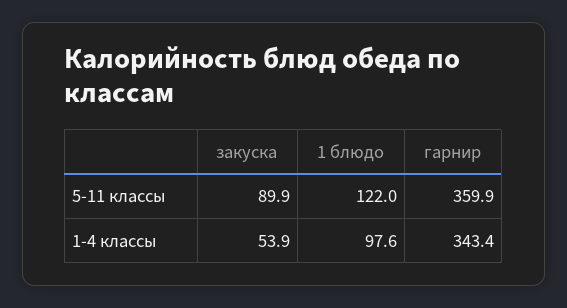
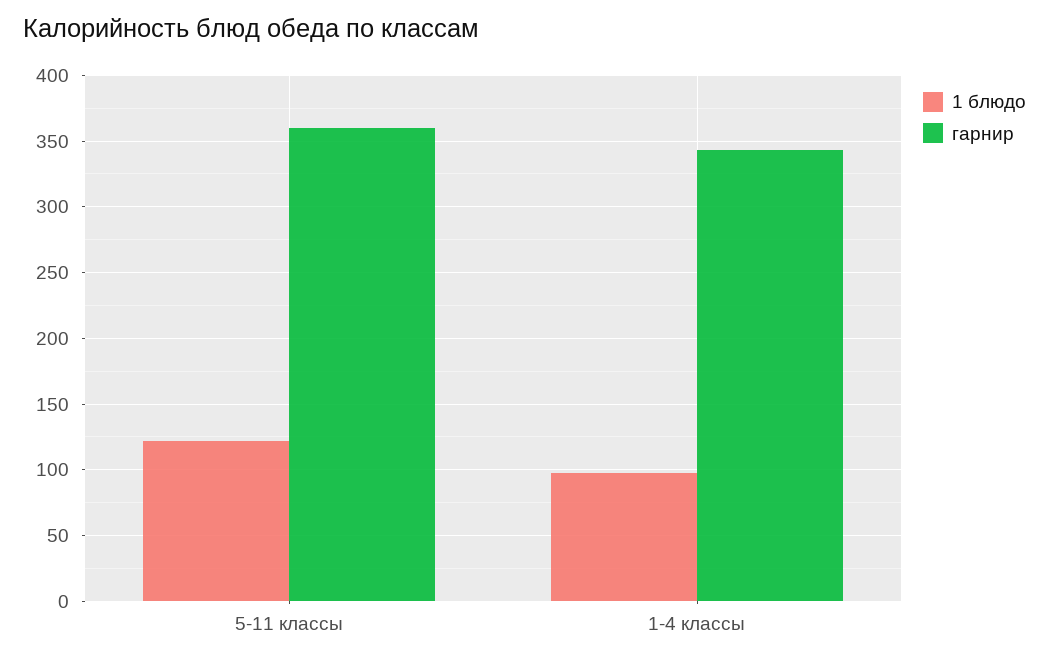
закуска, 5-11 классы: 89.9 -> none
закуска, 1-4 классы: 53.9 -> none

